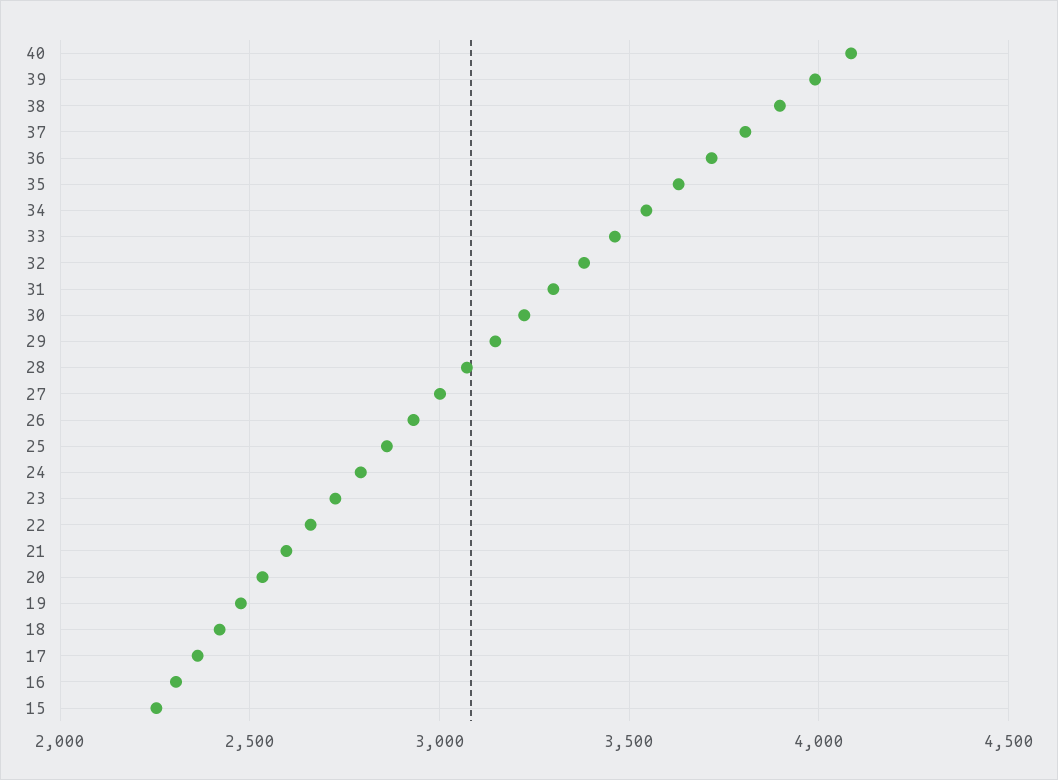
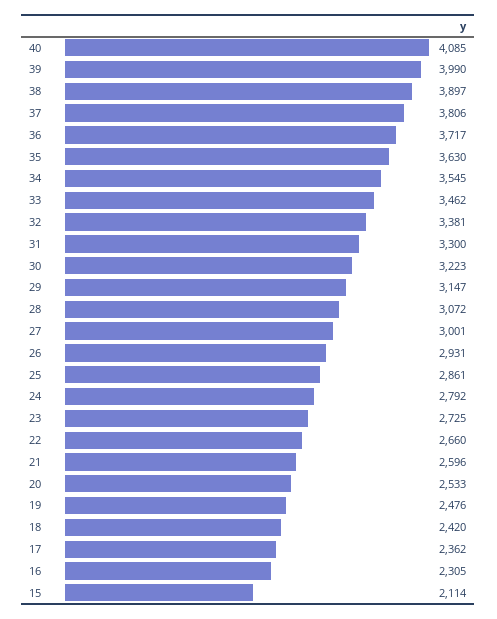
15: 2250 -> 2114

